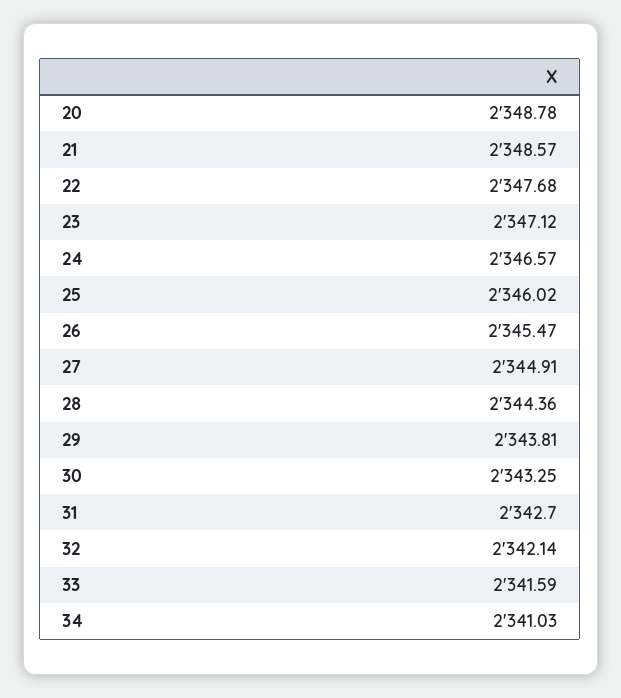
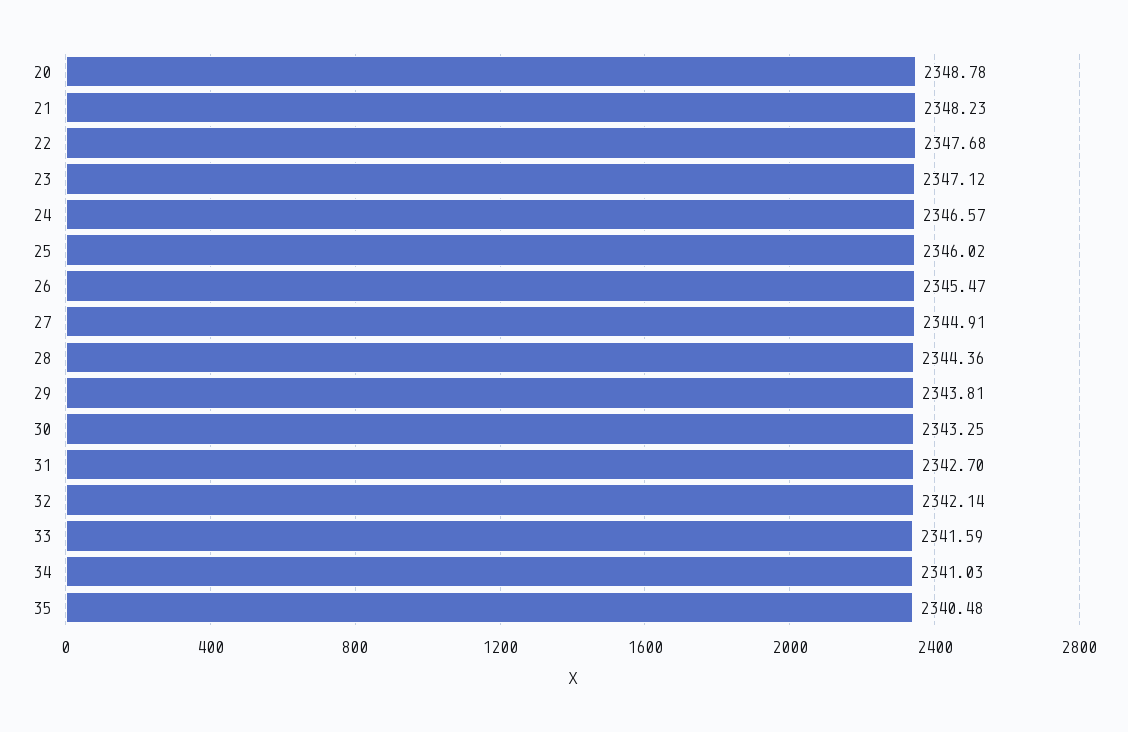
21: 2348.57 -> 2348.23
35: none -> 2340.48

